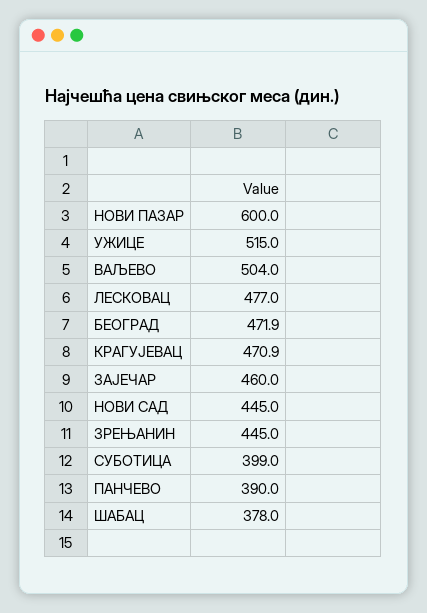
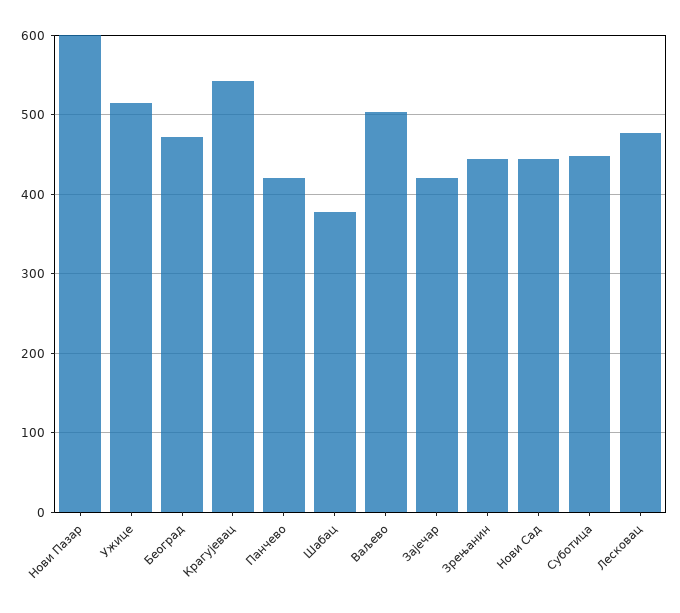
КРАГУЈЕВАЦ: 470.9 -> 540
ЗАЈЕЧАР: 460 -> 420
СУБОТИЦА: 399 -> 450
ПАНЧЕВО: 390 -> 420

